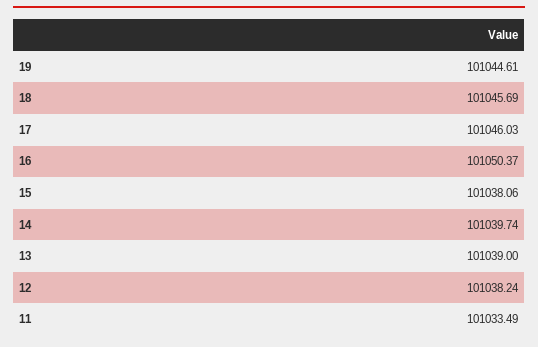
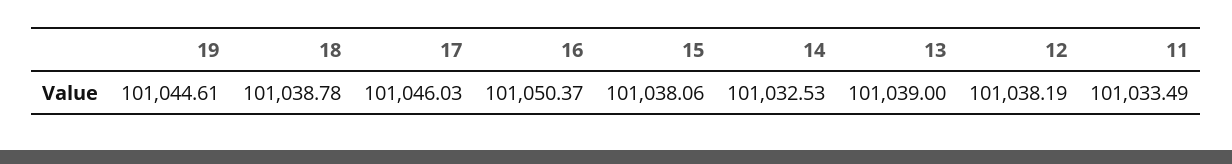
18: 101045.69 -> 101038.78
14: 101039.74 -> 101032.53
12: 101038.24 -> 101038.19

